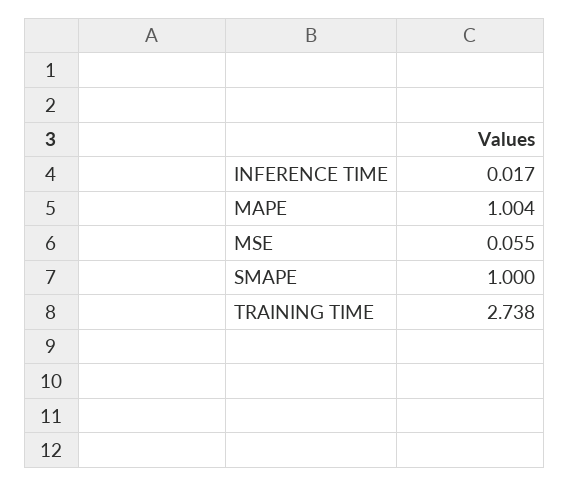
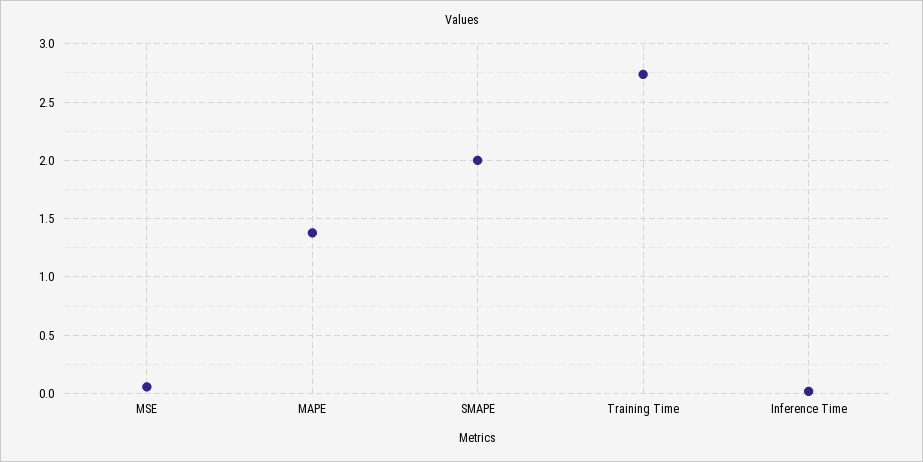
MAPE: 1.004 -> 1.4
SMAPE: 1 -> 2

